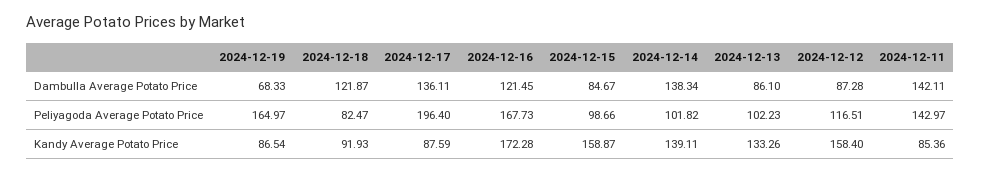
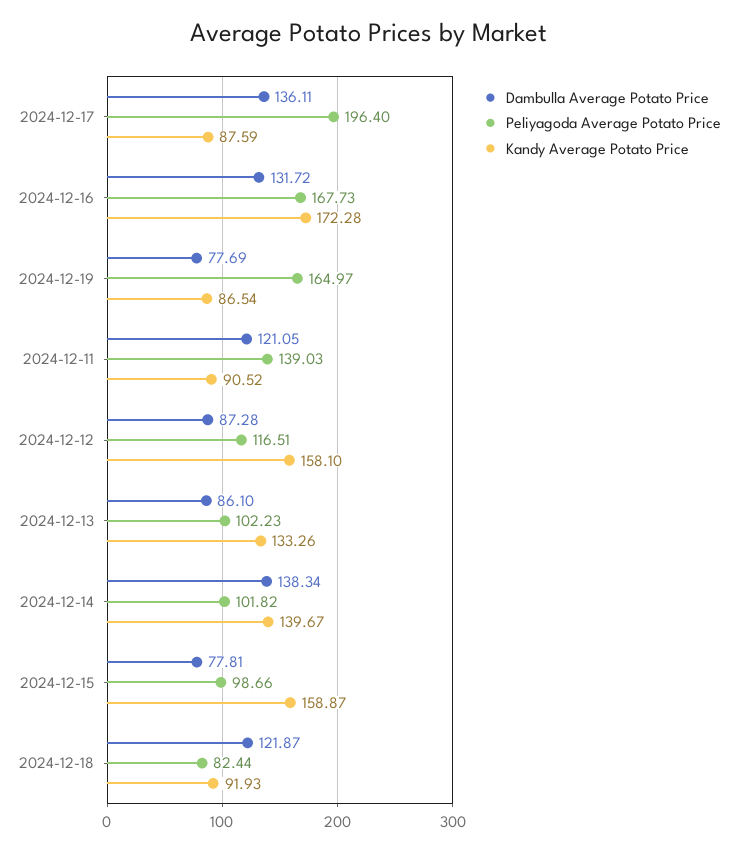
Dambulla Average Potato Price, 2024-12-19: 68.33 -> 77.69
Dambulla Average Potato Price, 2024-12-16: 121.45 -> 131.72
Dambulla Average Potato Price, 2024-12-15: 84.67 -> 77.81
Dambulla Average Potato Price, 2024-12-11: 142.11 -> 121.05
Peliyagoda Average Potato Price, 2024-12-18: 82.47 -> 82.44
Peliyagoda Average Potato Price, 2024-12-11: 142.97 -> 139.03
Kandy Average Potato Price, 2024-12-14: 139.11 -> 139.67
Kandy Average Potato Price, 2024-12-12: 158.4 -> 158.1
Kandy Average Potato Price, 2024-12-11: 85.36 -> 90.52

